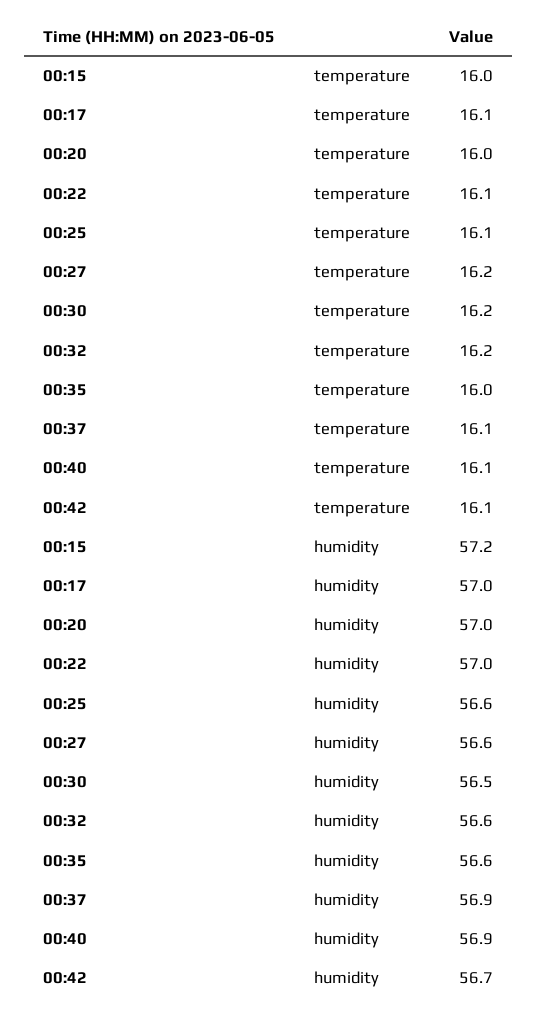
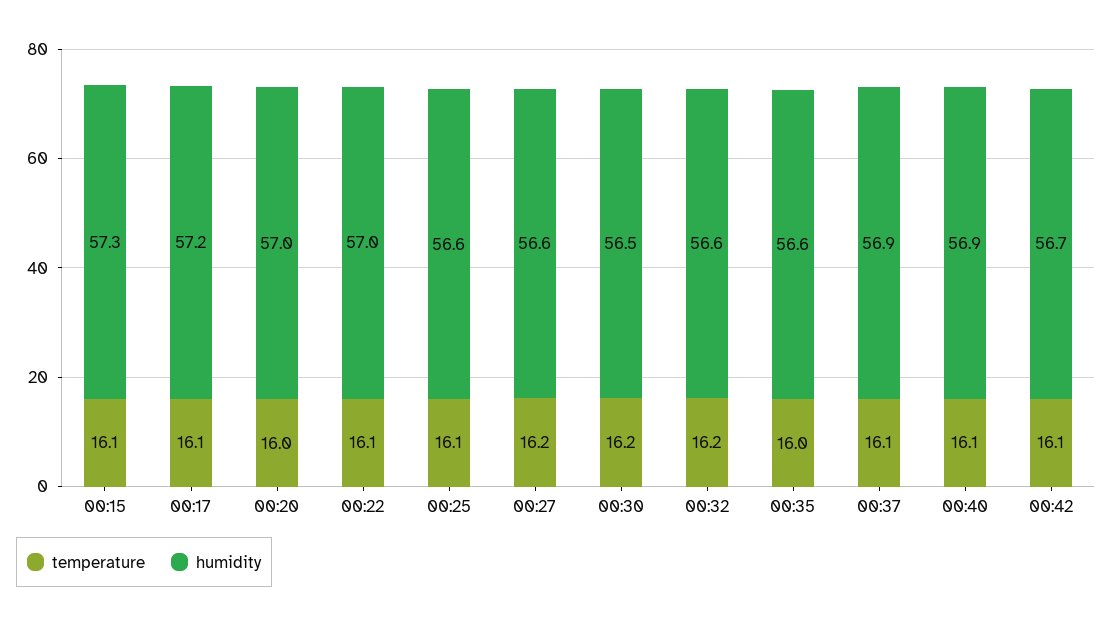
temperature, 00:15: 16 -> 16.1
humidity, 00:15: 57.2 -> 57.3
humidity, 00:17: 57 -> 57.2

